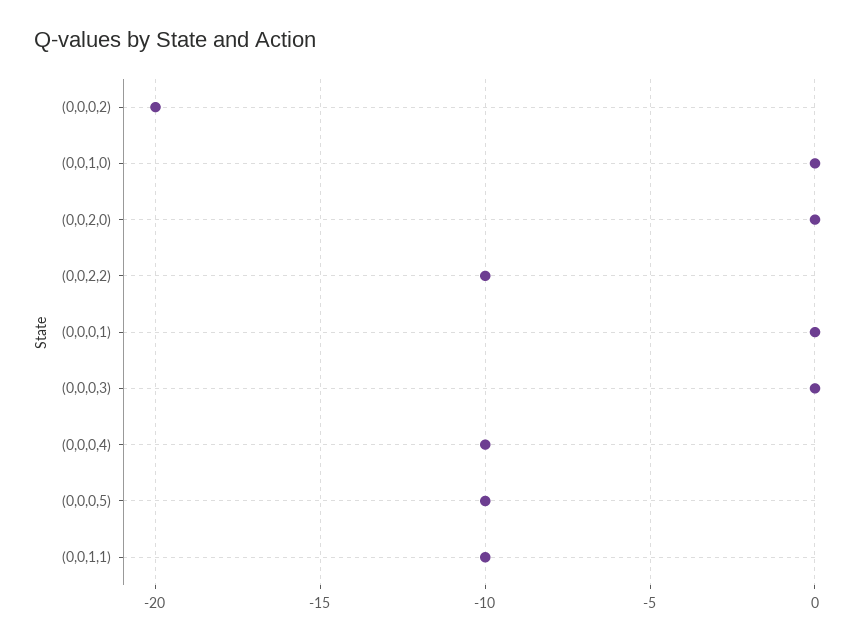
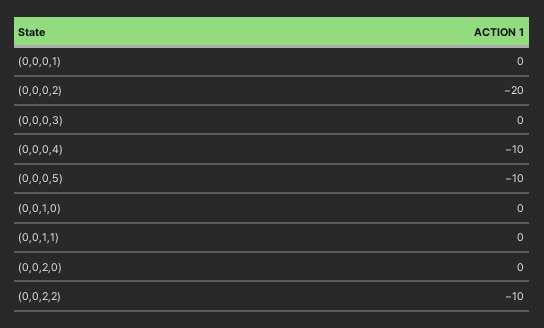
(0,0,1,1): -10 -> 0

